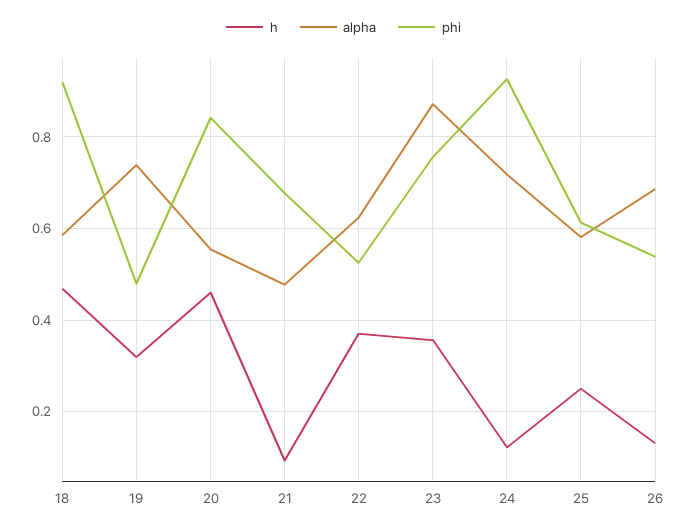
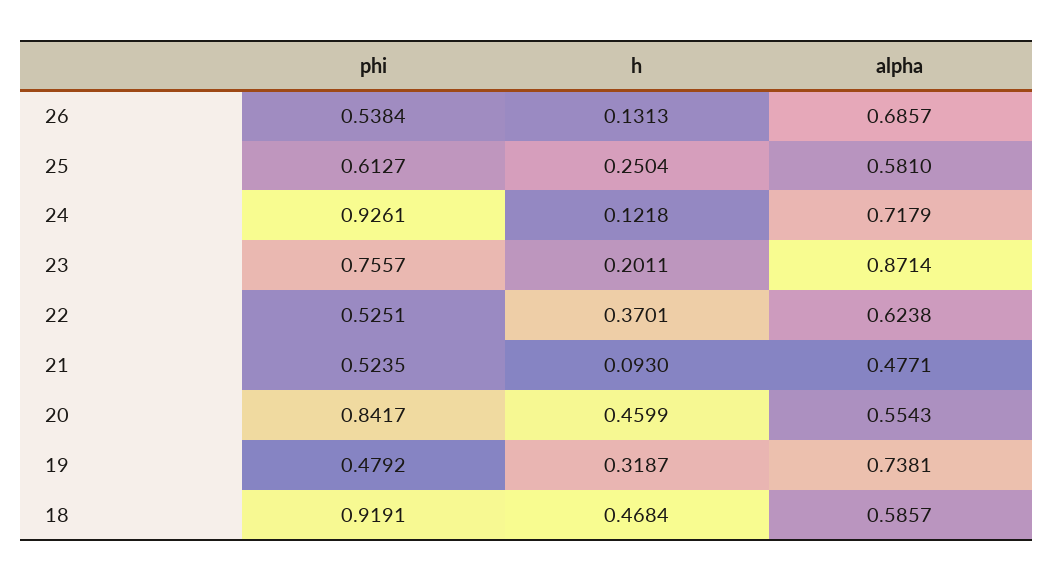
phi, 21: 0.68 -> 0.5235
h, 23: 0.36 -> 0.2011

